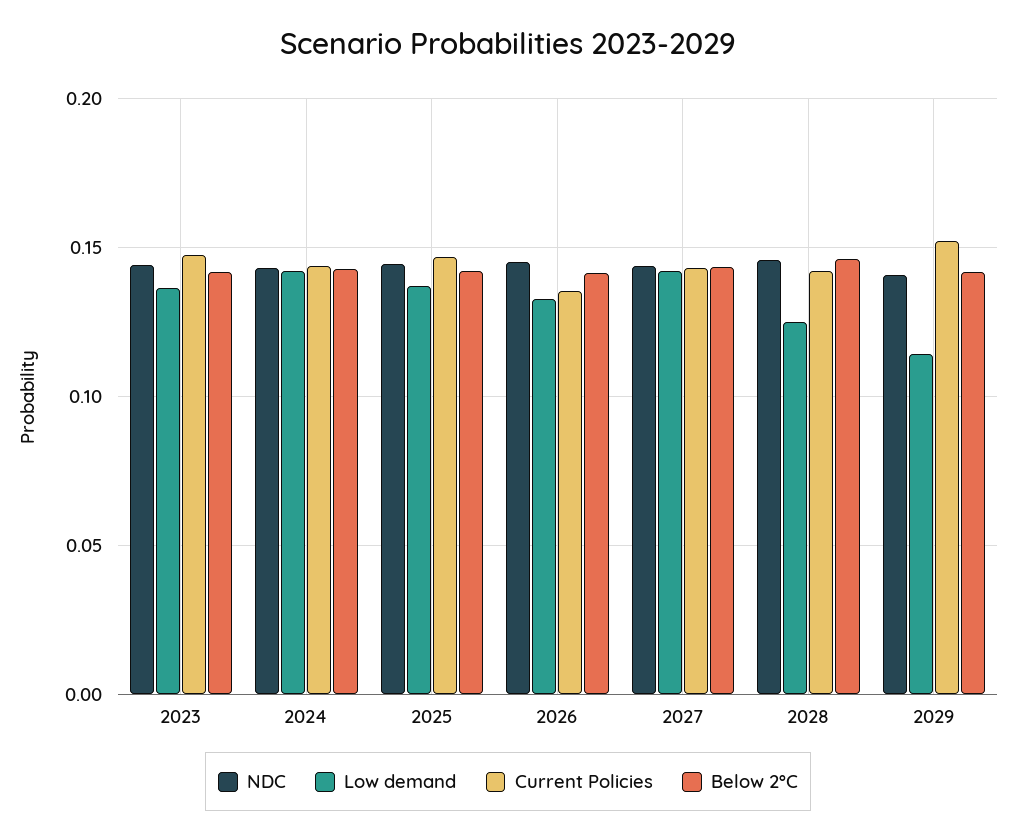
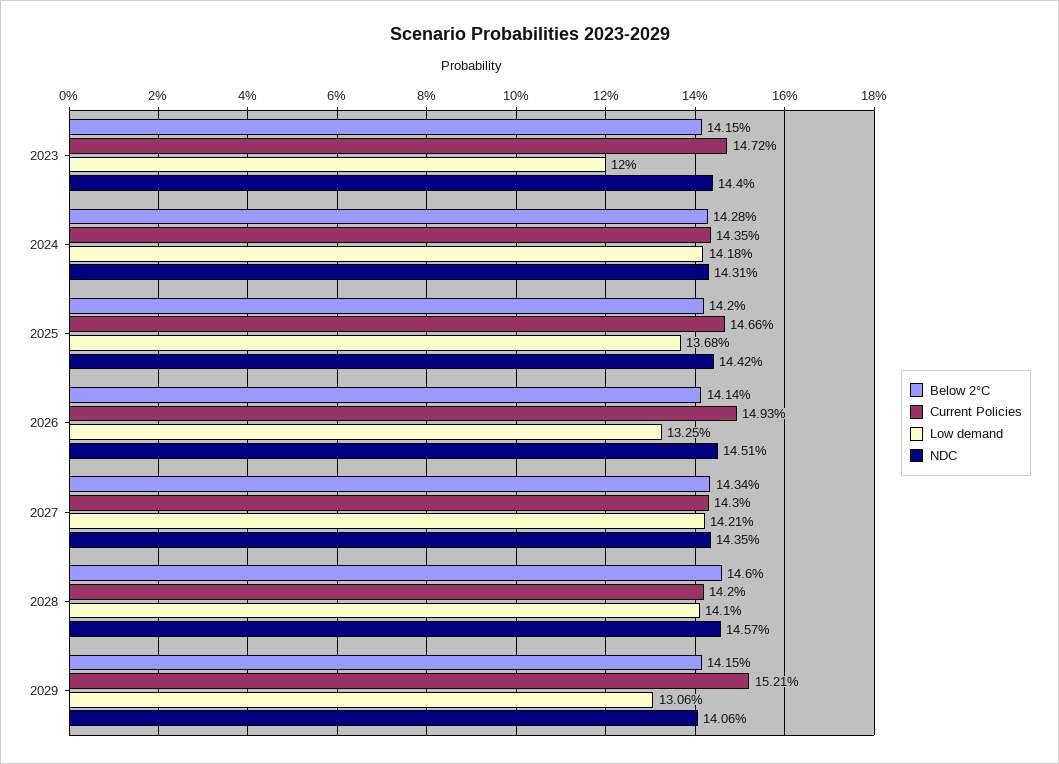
Low demand, 2023: 0.135 -> 0.12
Current Policies, 2026: 0.135 -> 0.1493
Low demand, 2028: 0.125 -> 0.141
Low demand, 2029: 0.115 -> 0.1306

